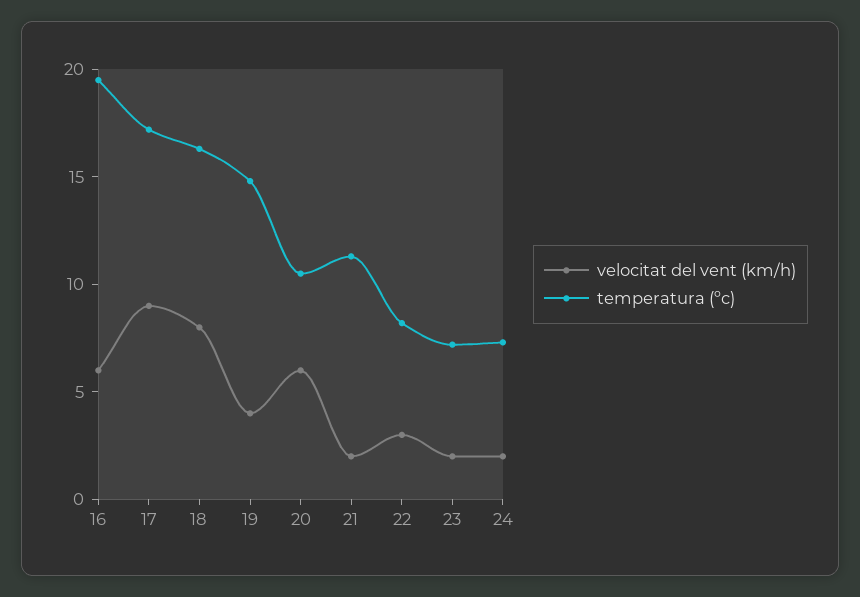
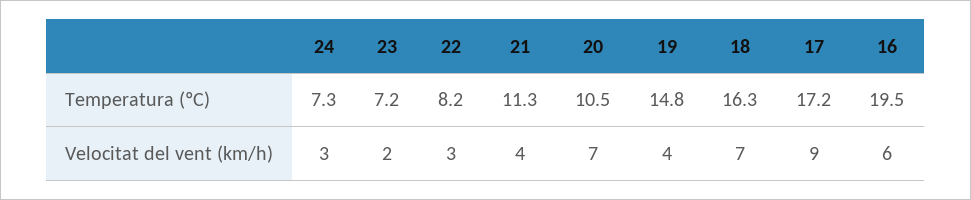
velocitat del vent (km/h), 18: 8 -> 7
velocitat del vent (km/h), 20: 6 -> 7
velocitat del vent (km/h), 21: 2 -> 4
velocitat del vent (km/h), 24: 2 -> 3

